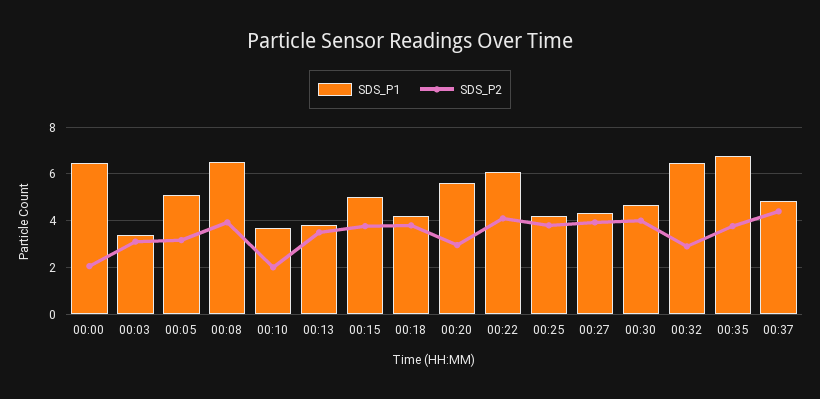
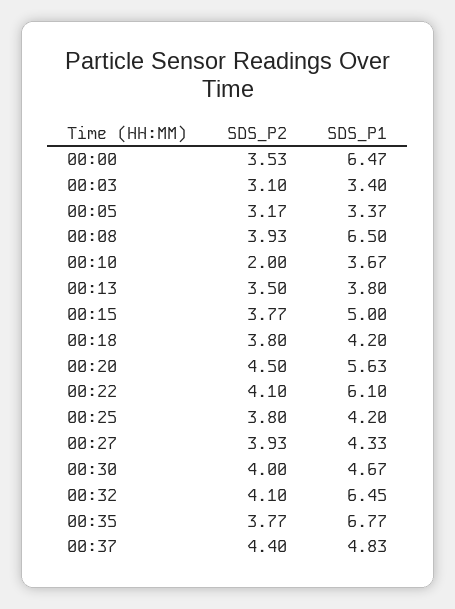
SDS_P2, 00:00: 2 -> 3.53
SDS_P1, 00:05: 5 -> 3.37
SDS_P2, 00:20: 3 -> 4.5
SDS_P2, 00:32: 3 -> 4.1

